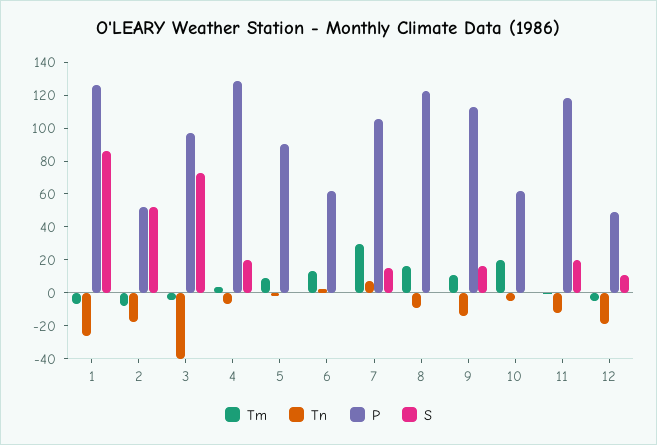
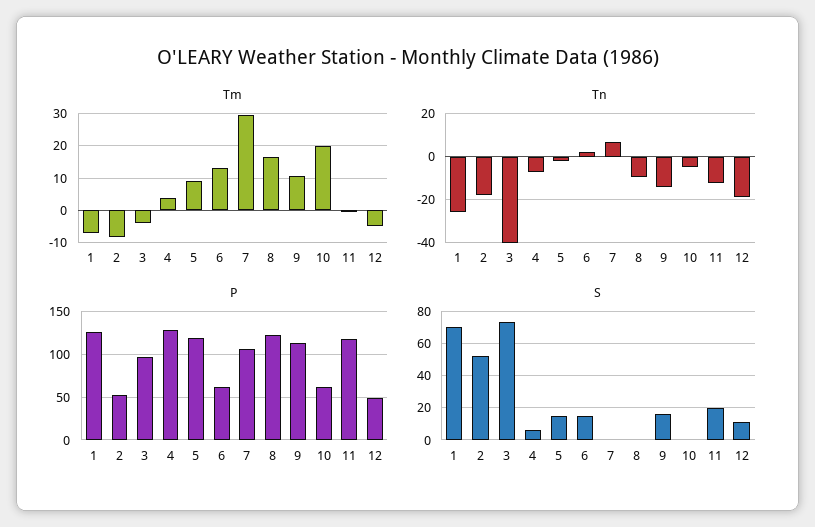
S, 1: 85 -> 70
S, 4: 20 -> 5
P, 5: 90 -> 120
S, 5: 0 -> 15
S, 6: 0 -> 15
S, 7: 15 -> 0

